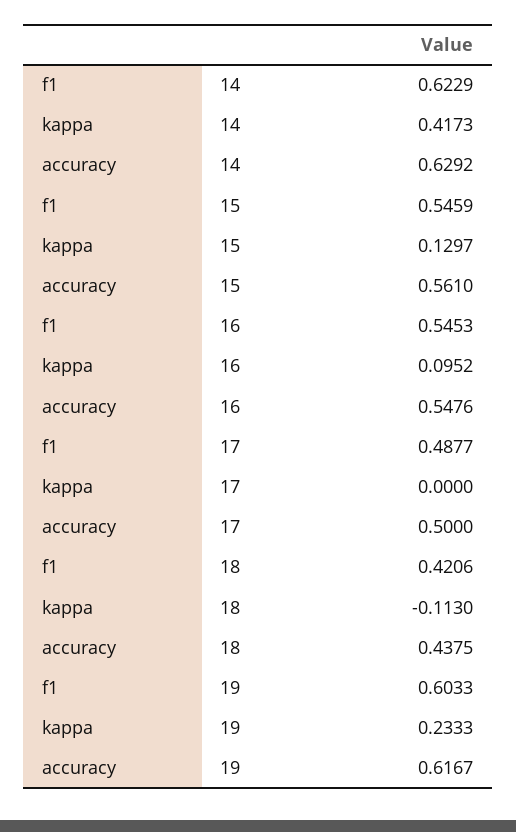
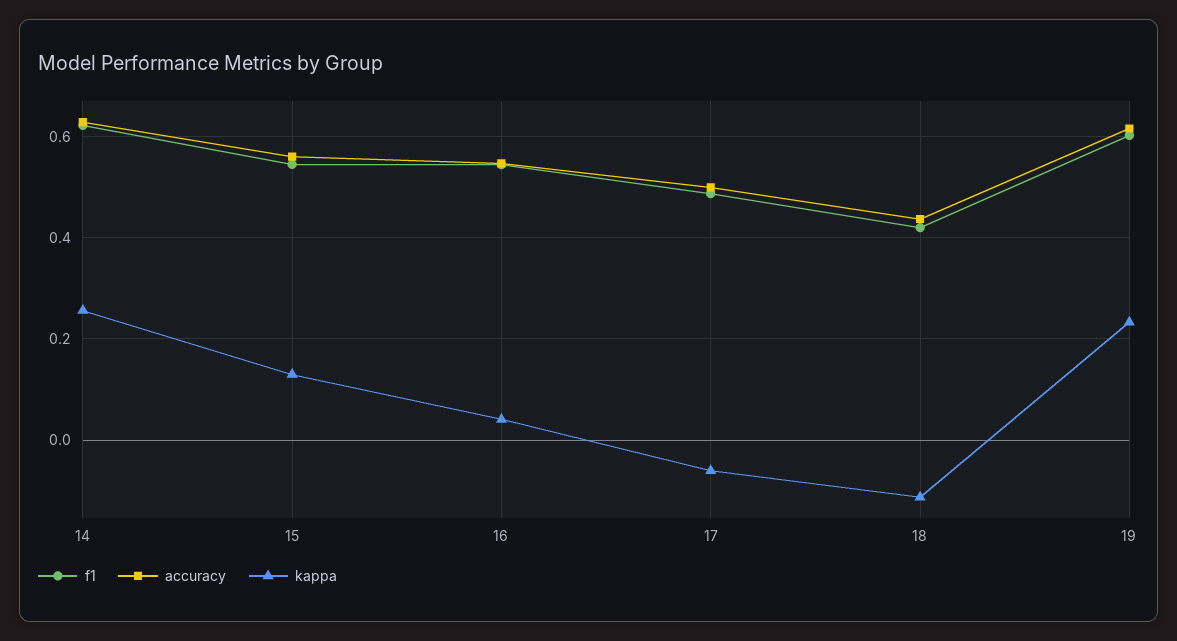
kappa, 14: 0.4173 -> 0.26
kappa, 16: 0.0952 -> 0.04
kappa, 17: 0 -> -0.06

